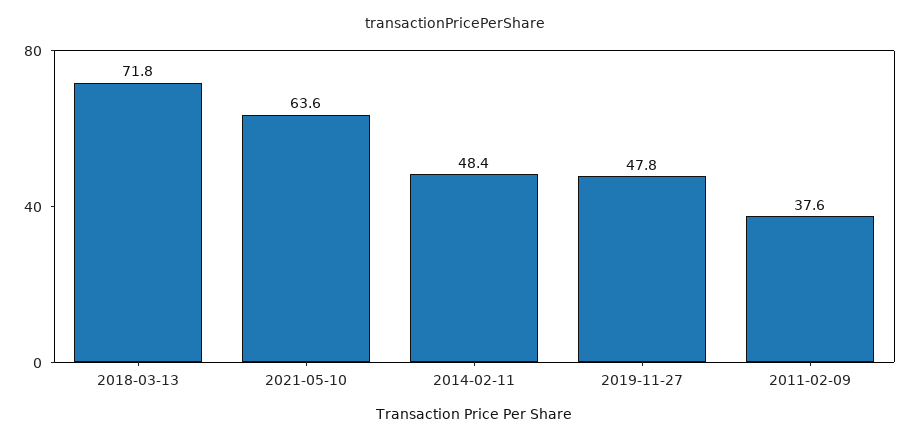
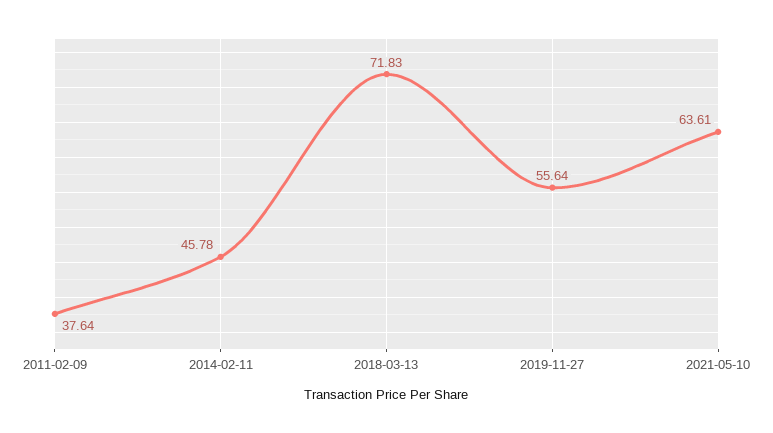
2014-02-11: 48.4 -> 45.78
2019-11-27: 47.8 -> 55.64

